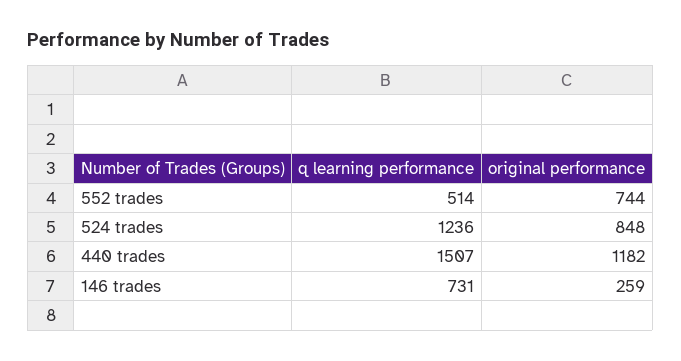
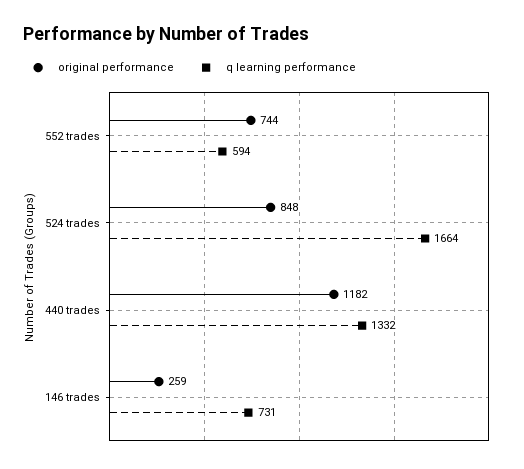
q learning performance, 552 trades: 514 -> 594
q learning performance, 524 trades: 1236 -> 1664
q learning performance, 440 trades: 1507 -> 1332

